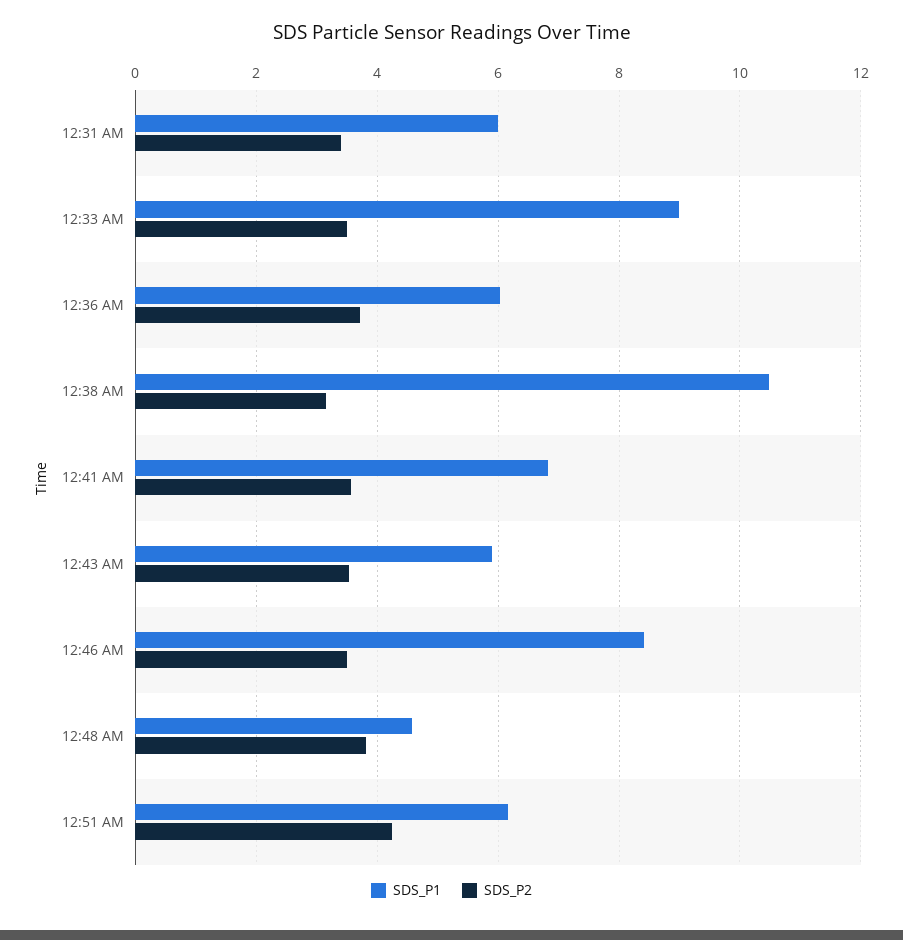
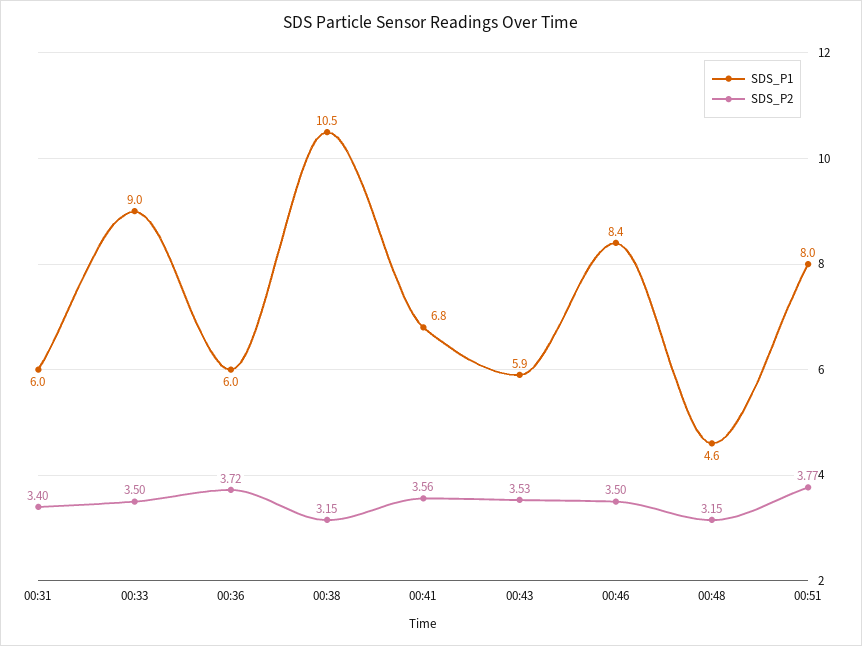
SDS_P2, 12:48 AM: 3.8 -> 3.15
SDS_P1, 12:51 AM: 6.2 -> 8
SDS_P2, 12:51 AM: 4.2 -> 3.77

